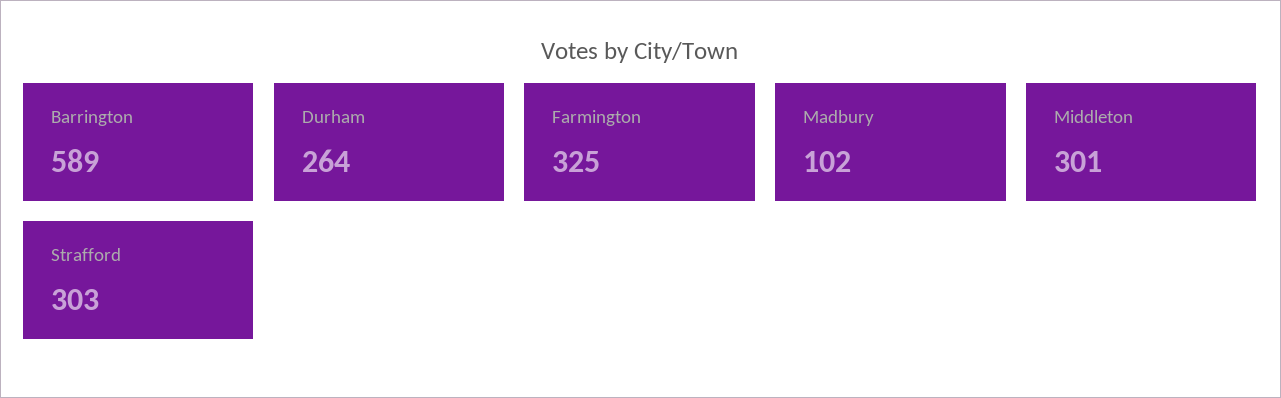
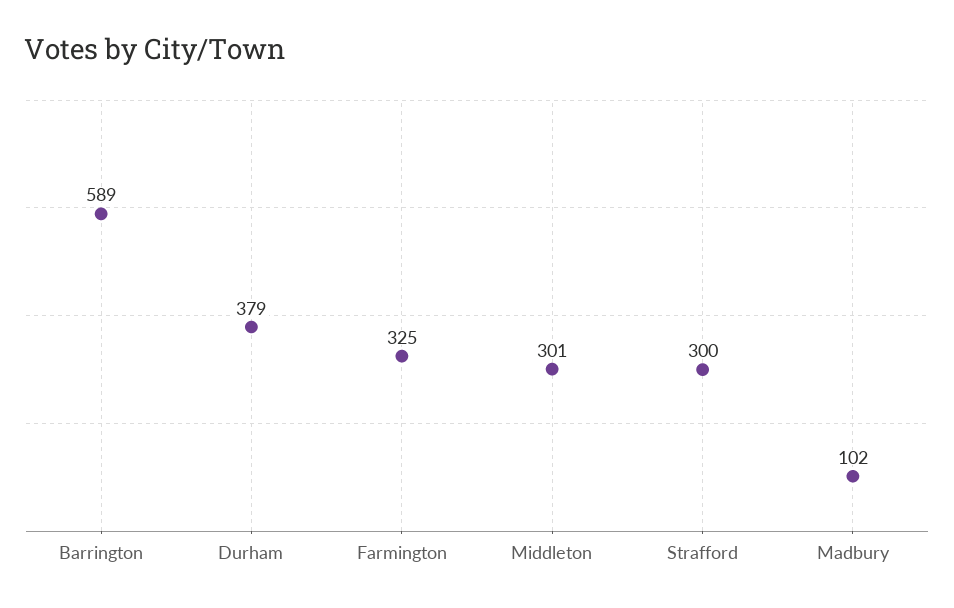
Durham: 264 -> 379
Strafford: 303 -> 300

